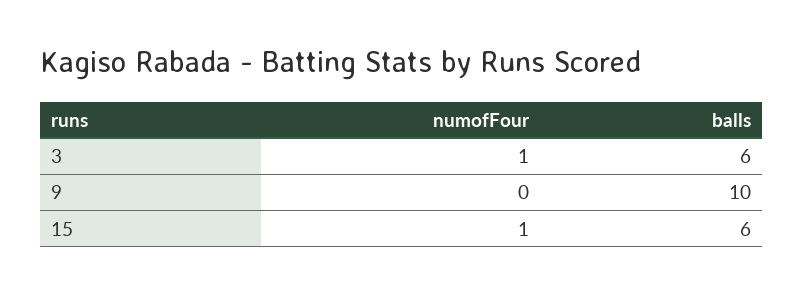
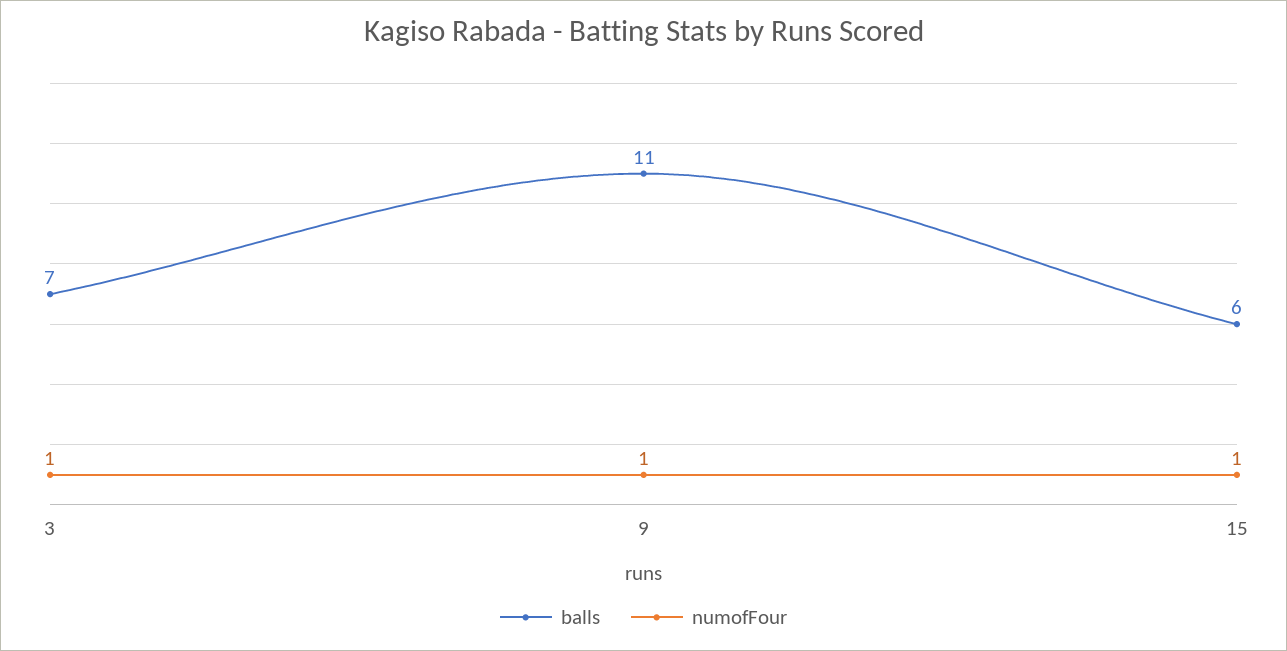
balls, 3: 6 -> 7
numofFour, 9: 0 -> 1
balls, 9: 10 -> 11

